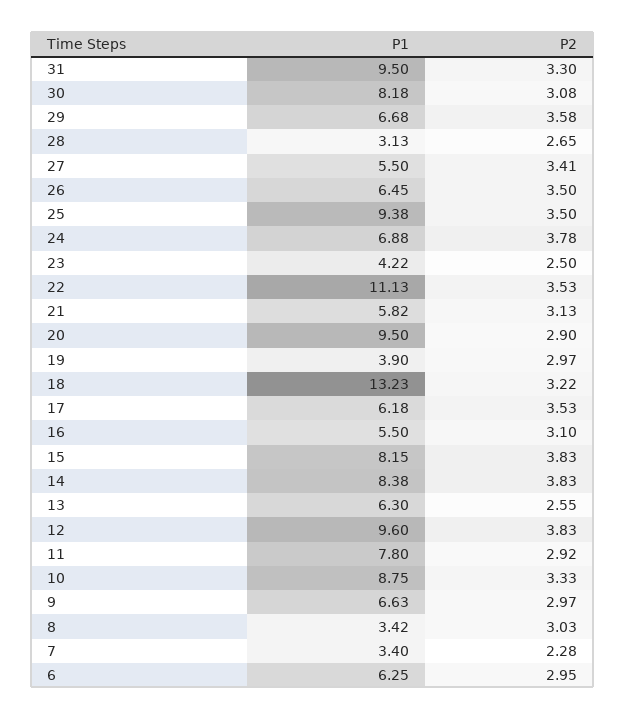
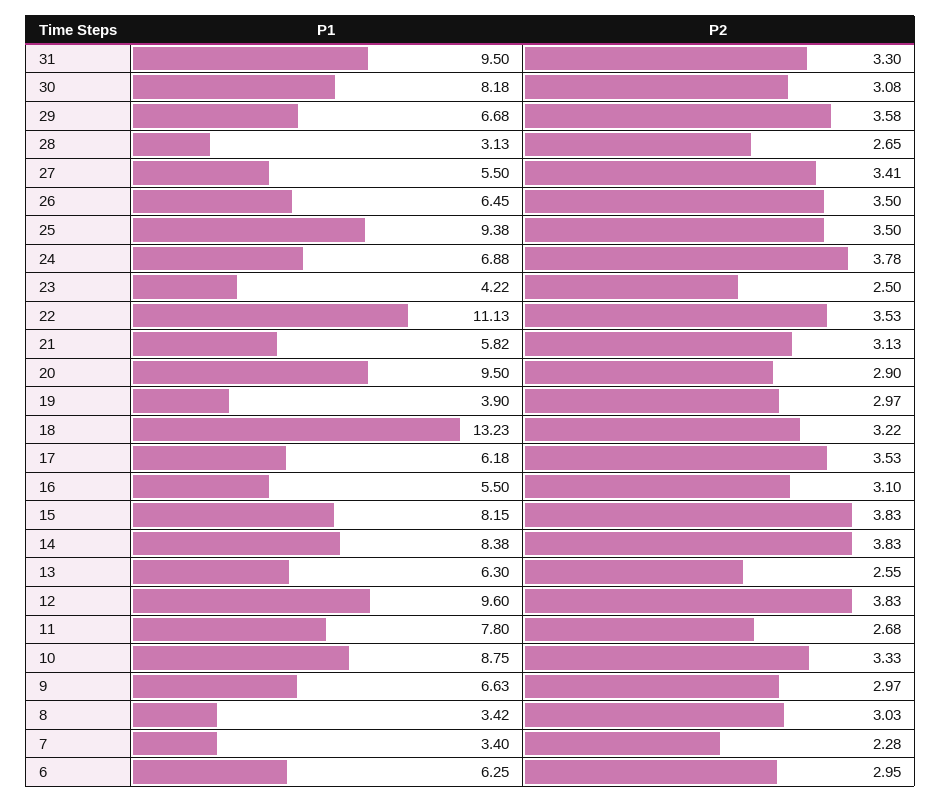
P2, 11: 2.92 -> 2.68

